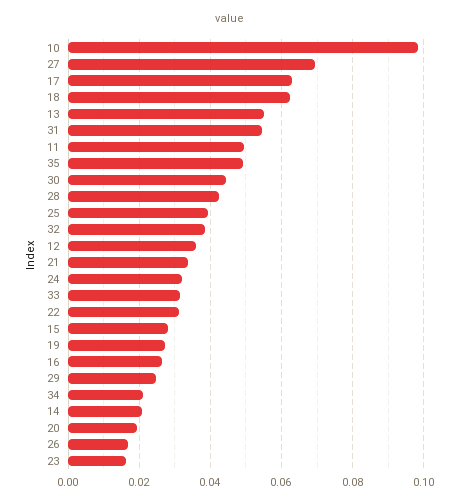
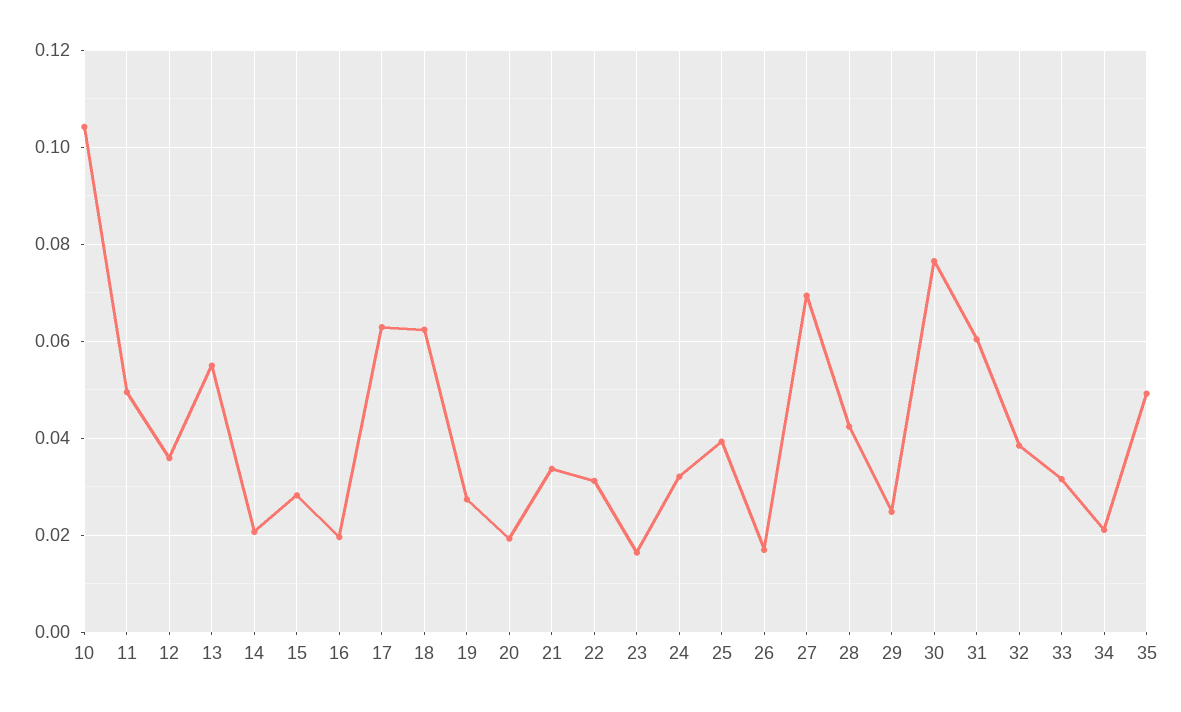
10: 0.098 -> 0.104
31: 0.054 -> 0.06
30: 0.044 -> 0.076
16: 0.026 -> 0.02

